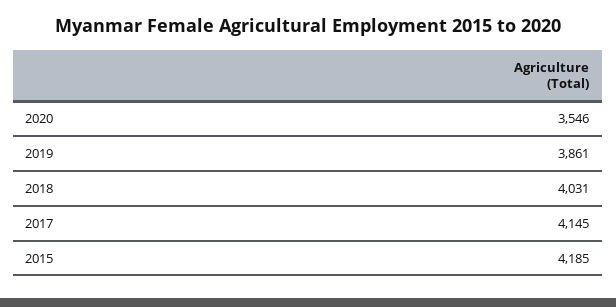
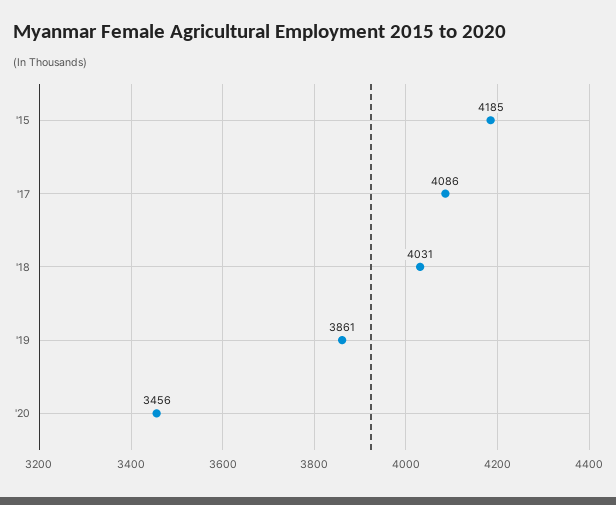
2020: 3546 -> 3456
2017: 4145 -> 4086

